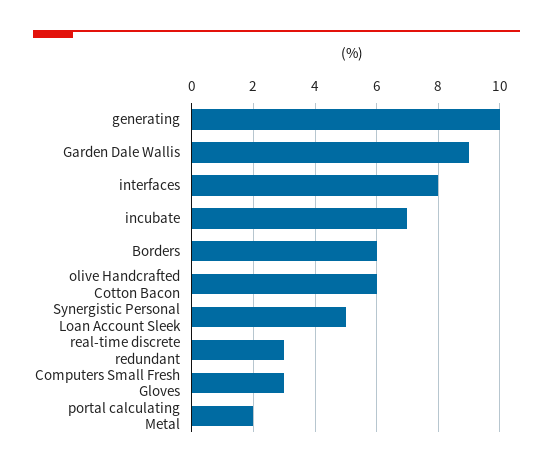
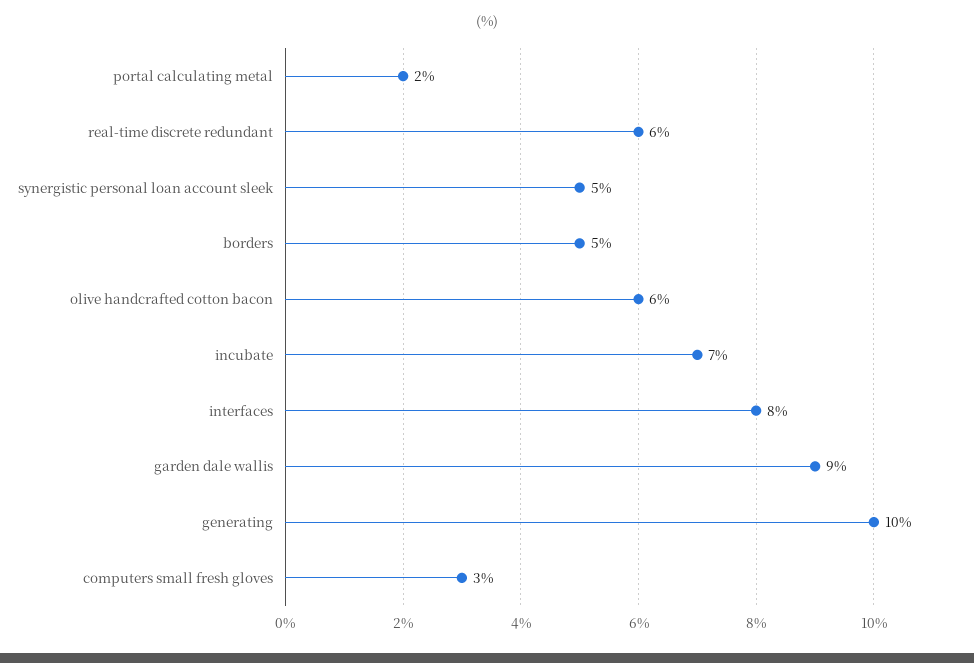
Borders: 6 -> 5
real-time discrete redundant: 3 -> 6

